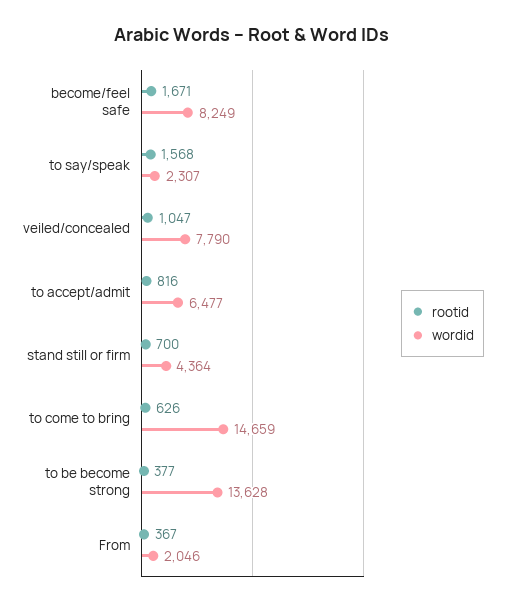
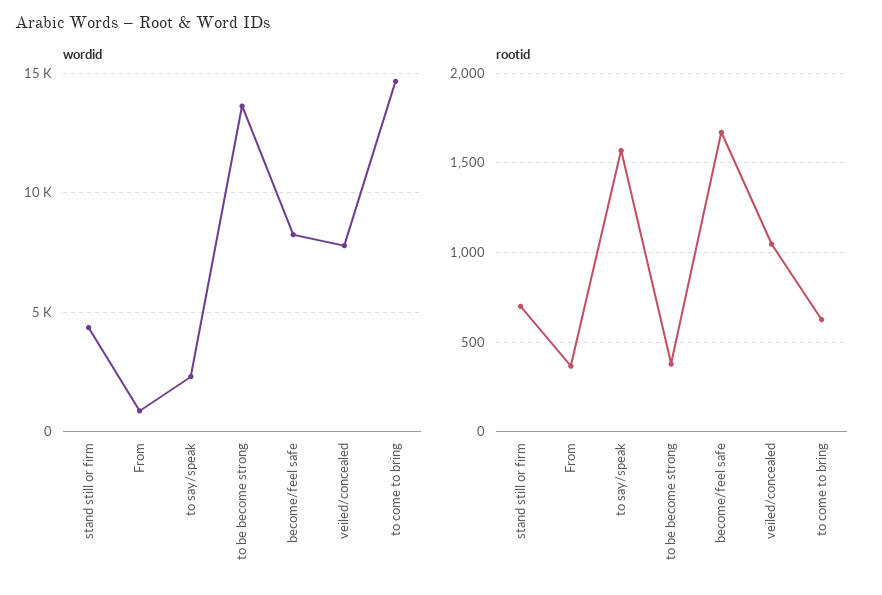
rootid, to accept/admit: 816 -> none
wordid, to accept/admit: 6477 -> none
wordid, From: 2046 -> 1000

